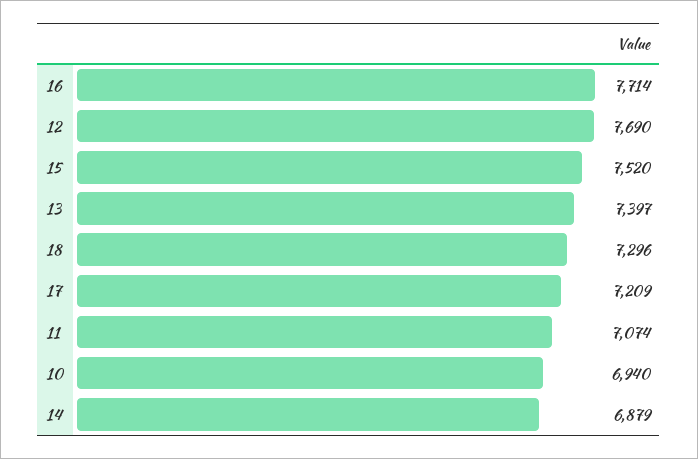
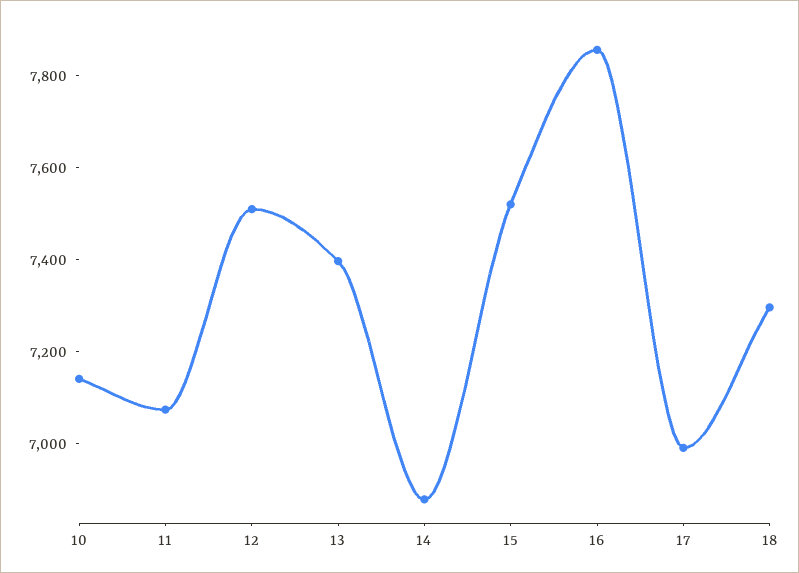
16: 7714 -> 7850
12: 7690 -> 7500
17: 7209 -> 7000
10: 6940 -> 7150

